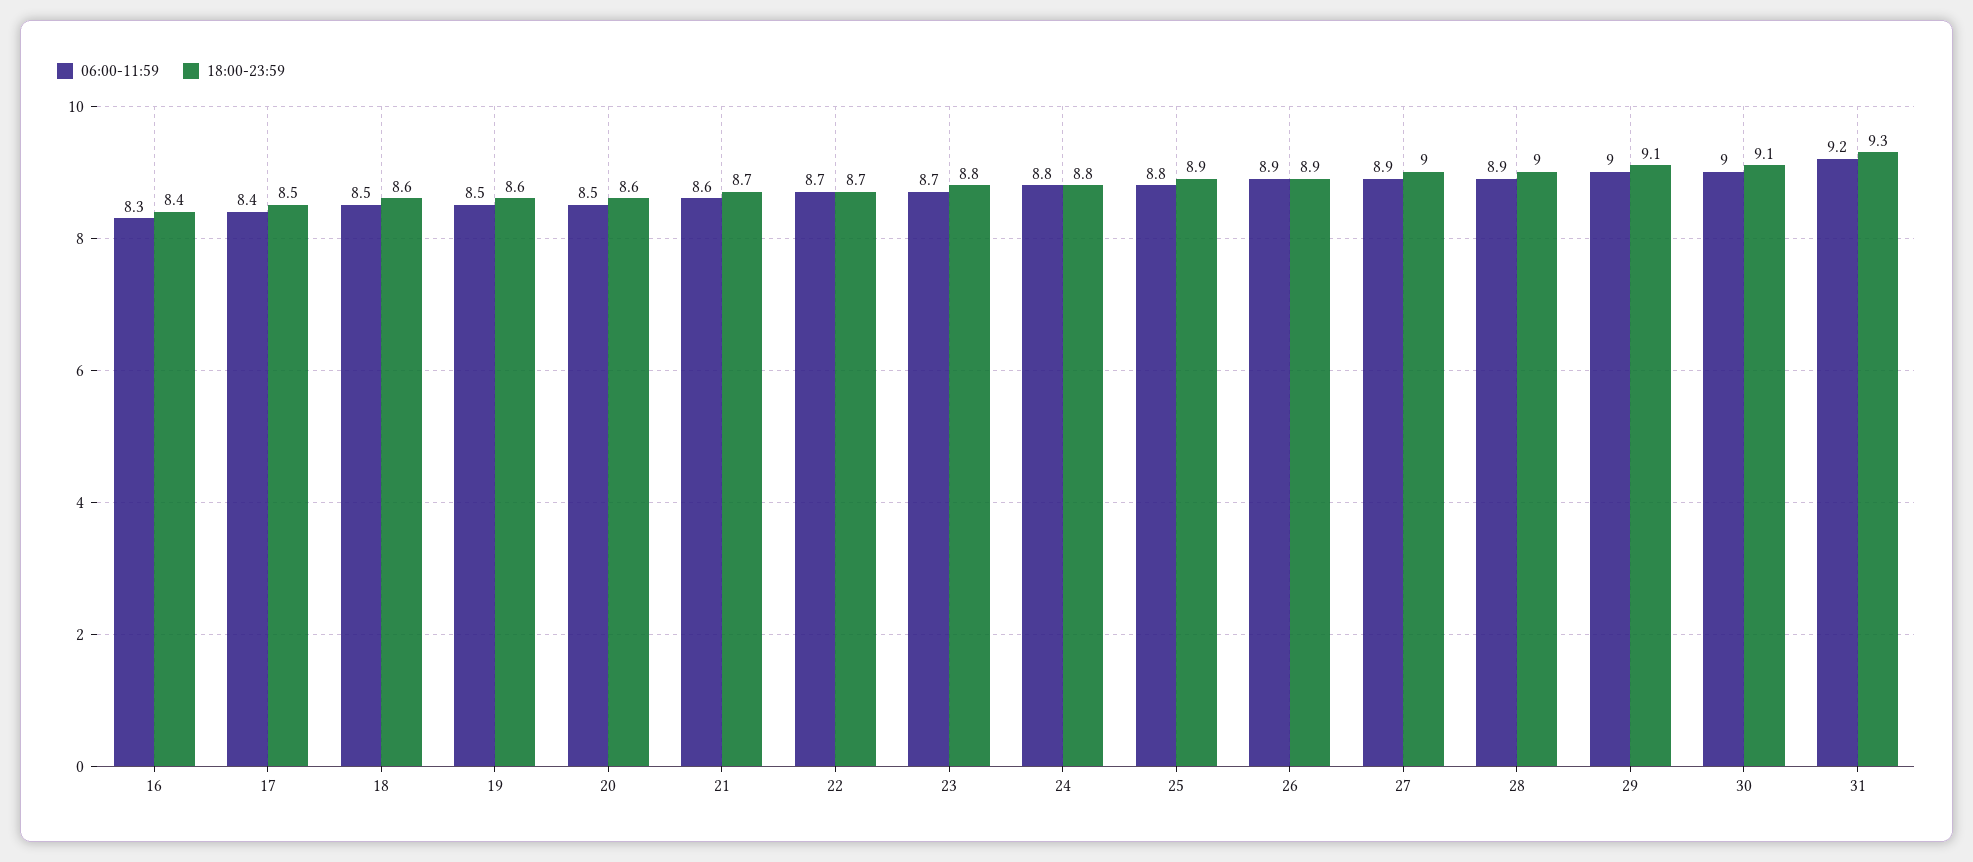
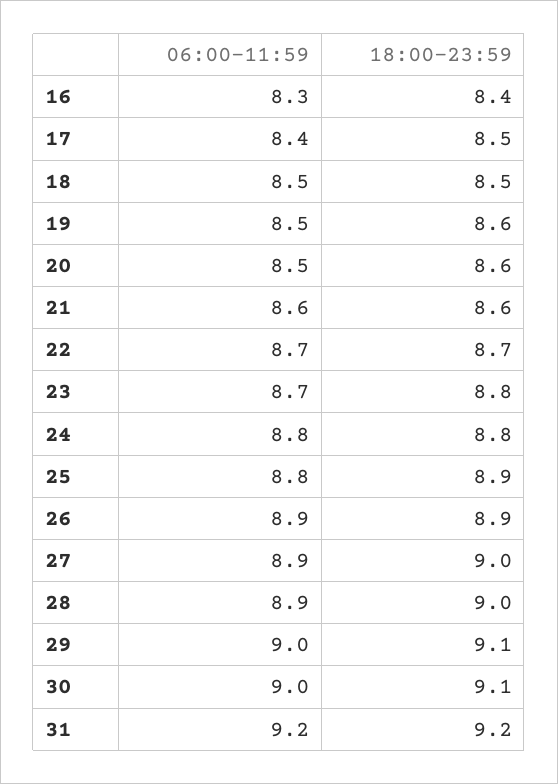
18:00-23:59, 18: 8.6 -> 8.5
18:00-23:59, 21: 8.7 -> 8.6
18:00-23:59, 31: 9.3 -> 9.2

